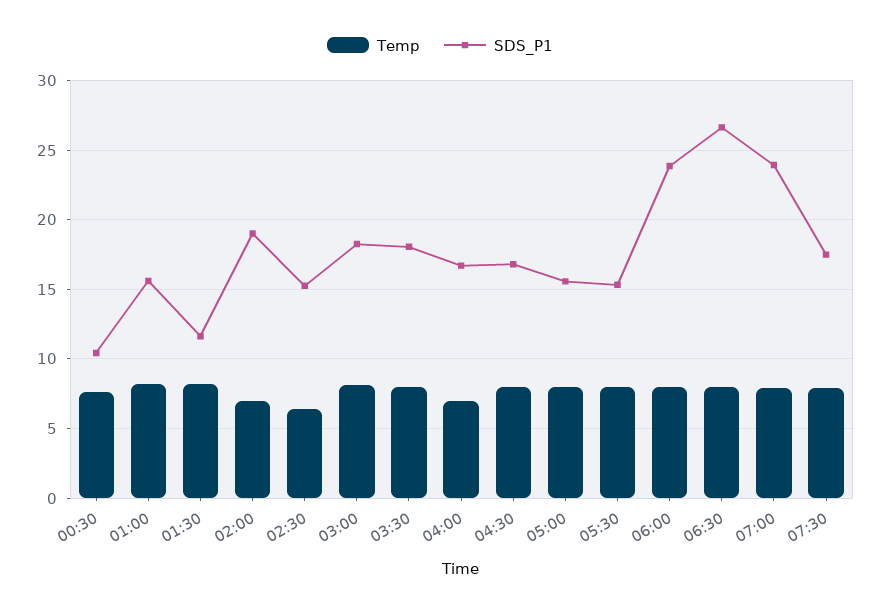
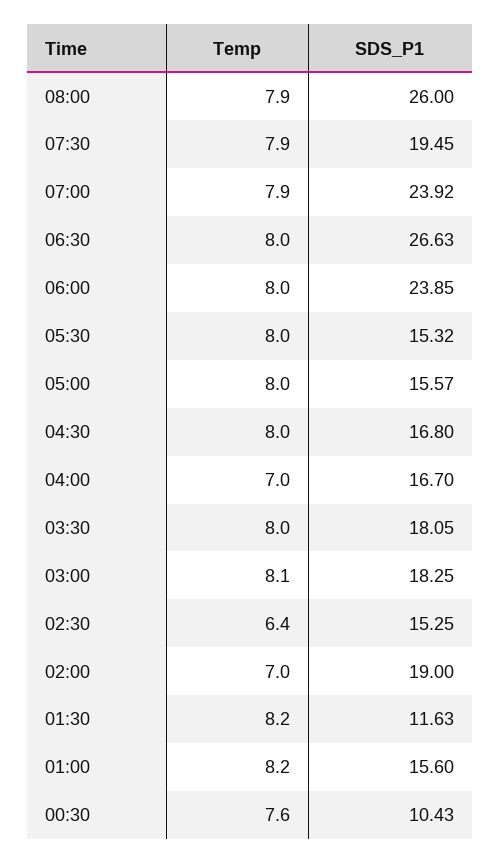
SDS_P1, 07:30: 17.5 -> 19.45
Temp, 08:00: none -> 7.9
SDS_P1, 08:00: none -> 26

